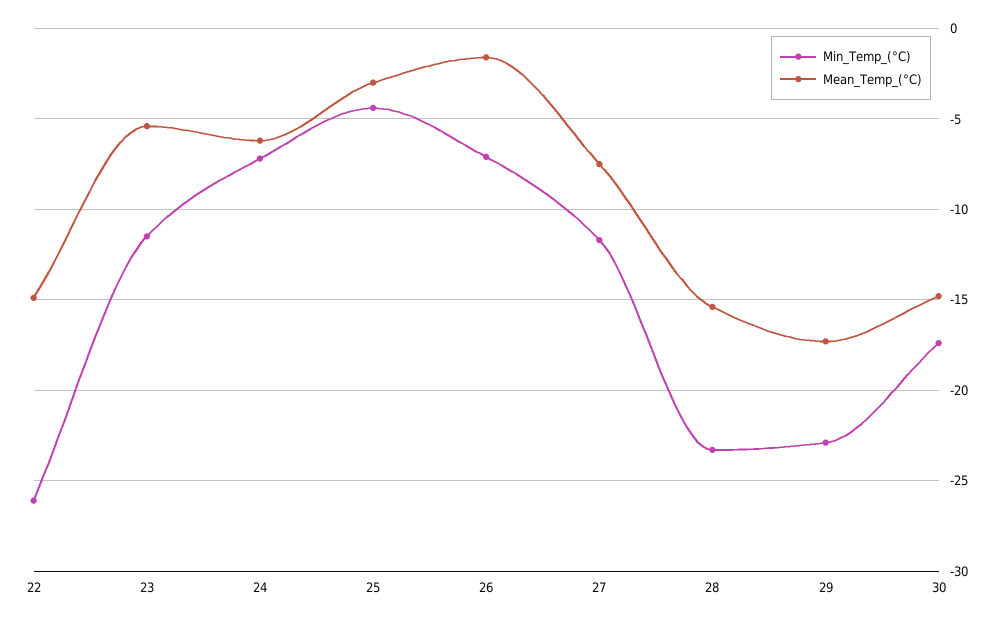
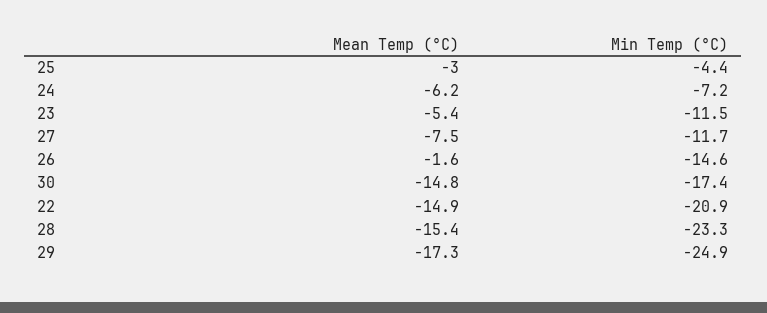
Min_Temp_(°C), 22: -26 -> -20.9
Min_Temp_(°C), 26: -7 -> -14.6
Min_Temp_(°C), 29: -23 -> -24.9

